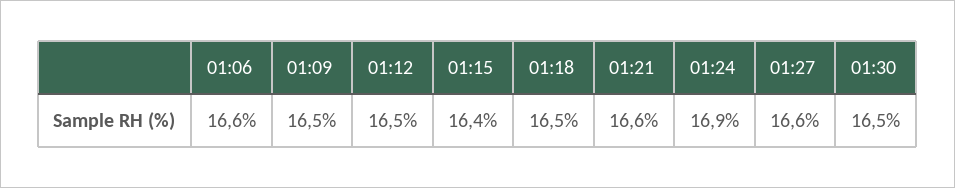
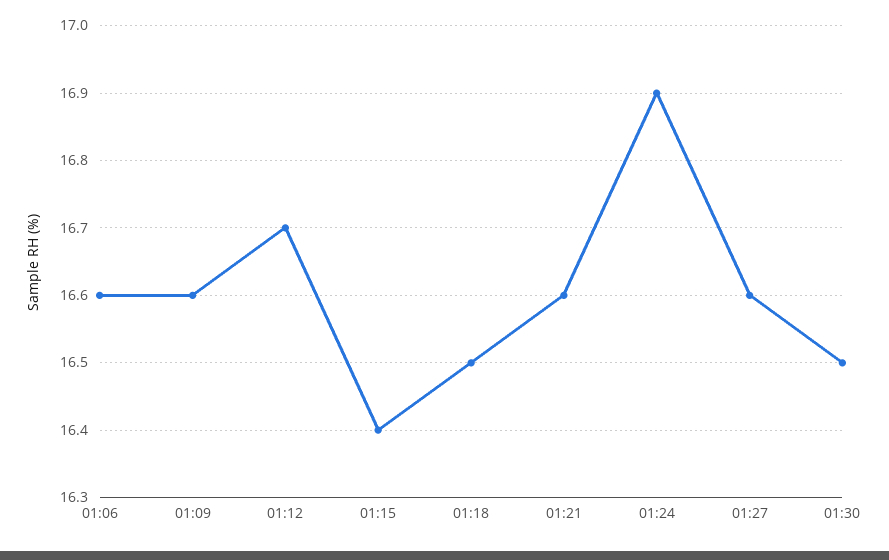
01:09: 16.5 -> 16.6
01:12: 16.5 -> 16.7

